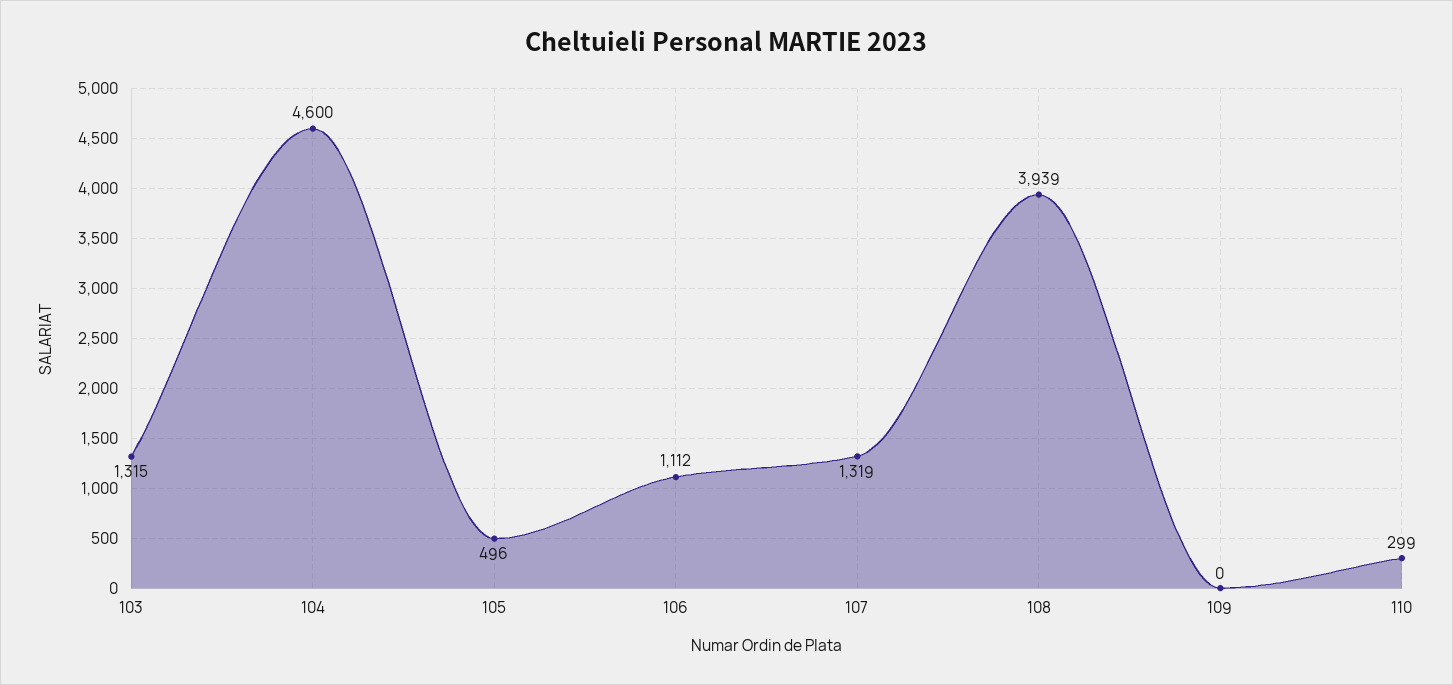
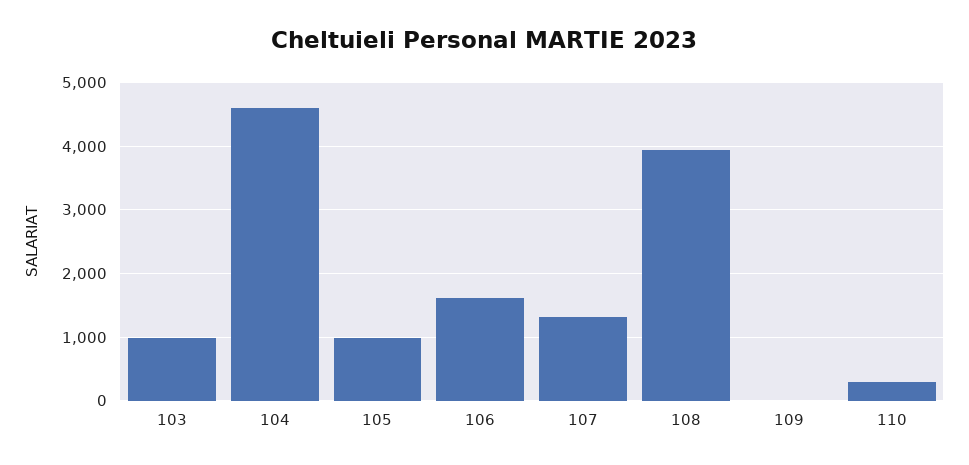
103: 1315 -> 1000
105: 496 -> 1000
106: 1112 -> 1600

